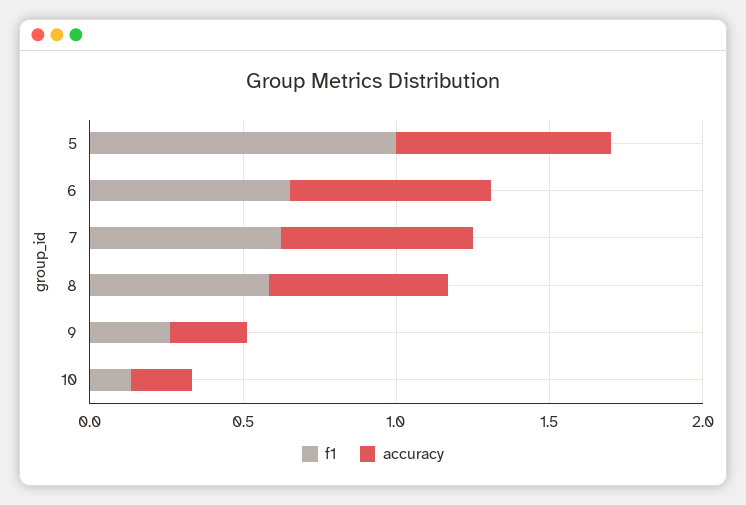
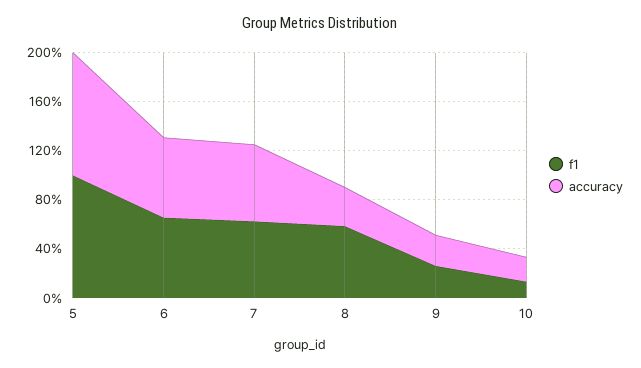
accuracy, 5: 0.7 -> 1
accuracy, 8: 0.6 -> 0.3

